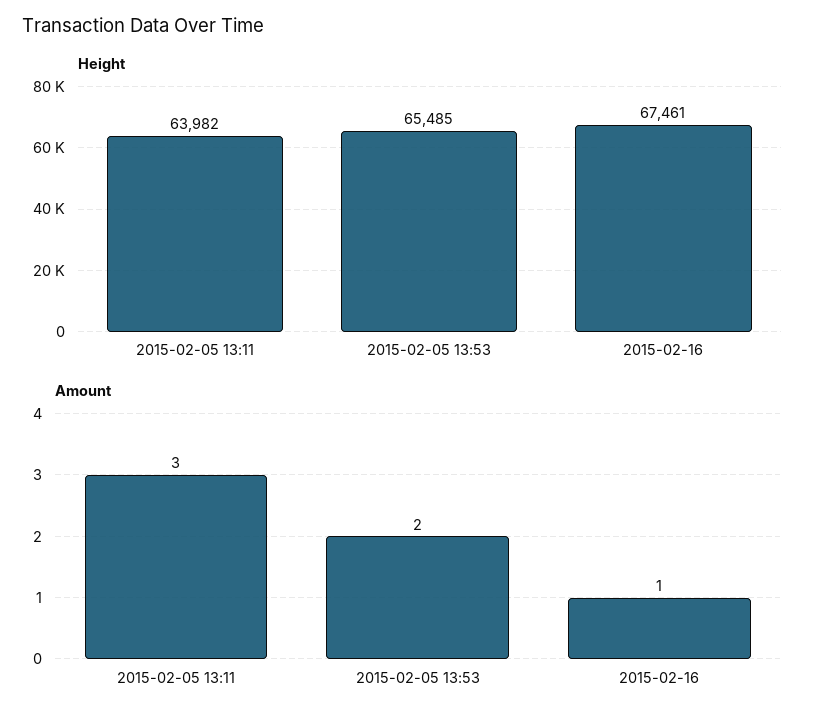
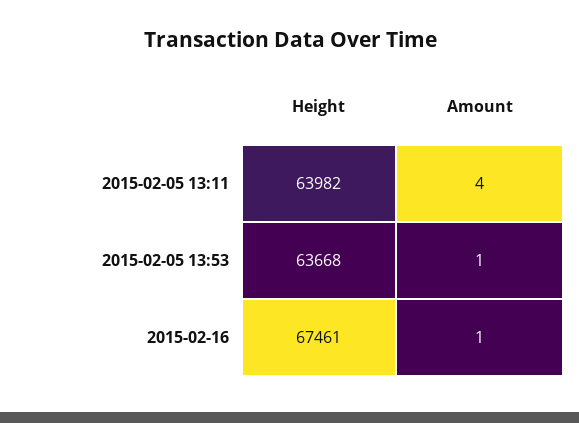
Height, 2015-02-05 13:53: 65485 -> 63668
Amount, 2015-02-05 13:11: 3 -> 4
Amount, 2015-02-05 13:53: 2 -> 1

